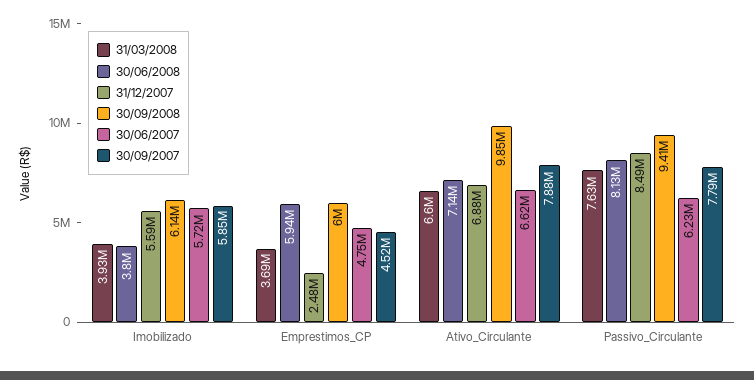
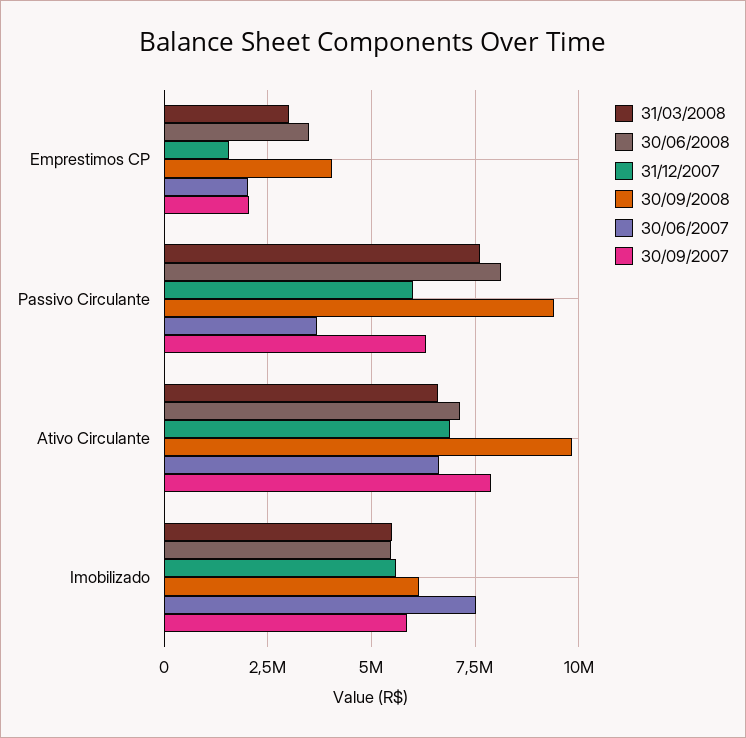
31/03/2008, Imobilizado: 3930000 -> 5500000
30/06/2008, Imobilizado: 3800000 -> 5500000
30/06/2007, Imobilizado: 5720000 -> 7500000
31/03/2008, Emprestimos_CP: 3690000 -> 3000000
30/06/2008, Emprestimos_CP: 5940000 -> 3500000
31/12/2007, Emprestimos_CP: 2480000 -> 1500000
30/09/2008, Emprestimos_CP: 6000000 -> 4000000
30/06/2007, Emprestimos_CP: 4750000 -> 2000000
30/09/2007, Emprestimos_CP: 4520000 -> 2000000
31/12/2007, Passivo_Circulante: 8490000 -> 6000000
30/06/2007, Passivo_Circulante: 6230000 -> 3750000
30/09/2007, Passivo_Circulante: 7790000 -> 6250000

